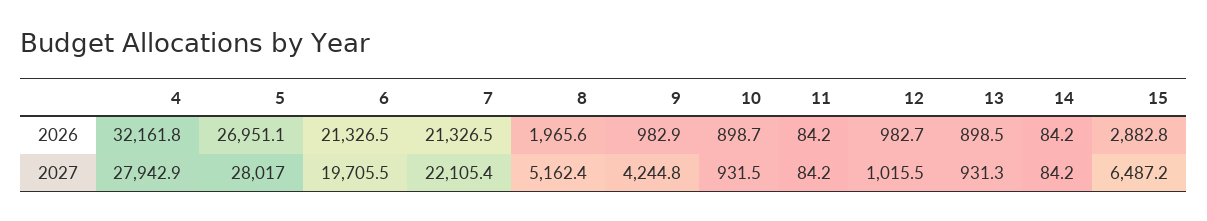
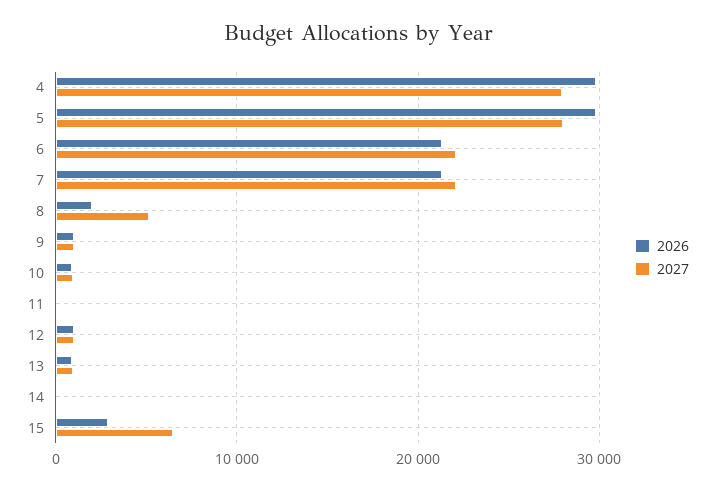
2026, 4: 32161.8 -> 30000
2026, 5: 26951.1 -> 30000
2027, 6: 19705.5 -> 22000
2027, 9: 4244.8 -> 1000

